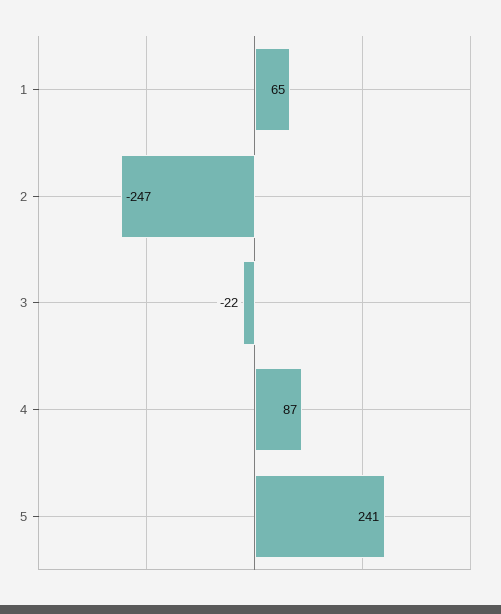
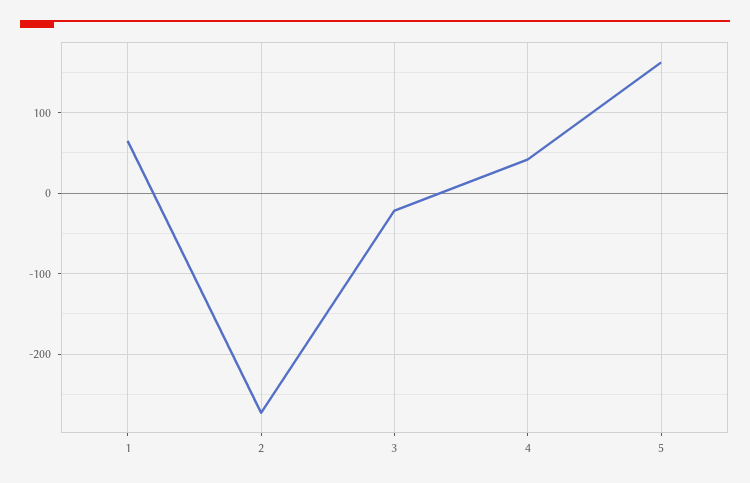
2: -247 -> -270
4: 87 -> 40
5: 241 -> 160

